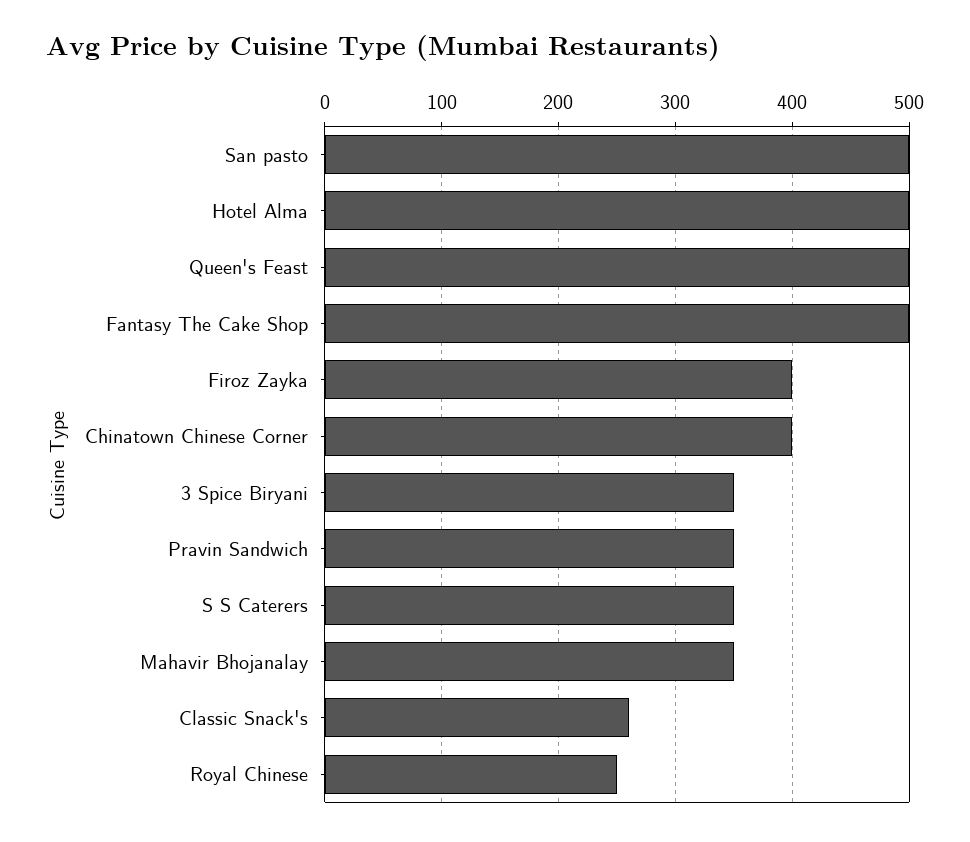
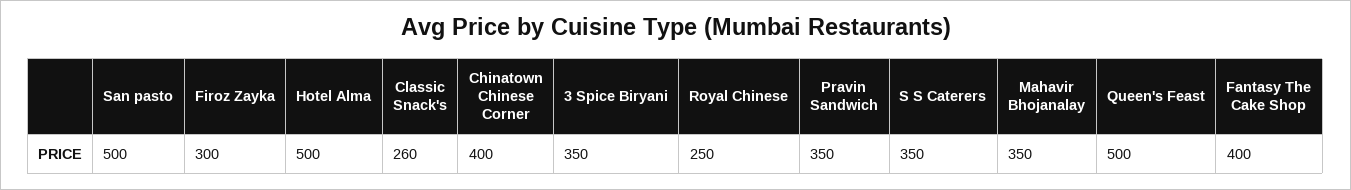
Fantasy The Cake Shop: 500 -> 400
Firoz Zayka: 400 -> 300

